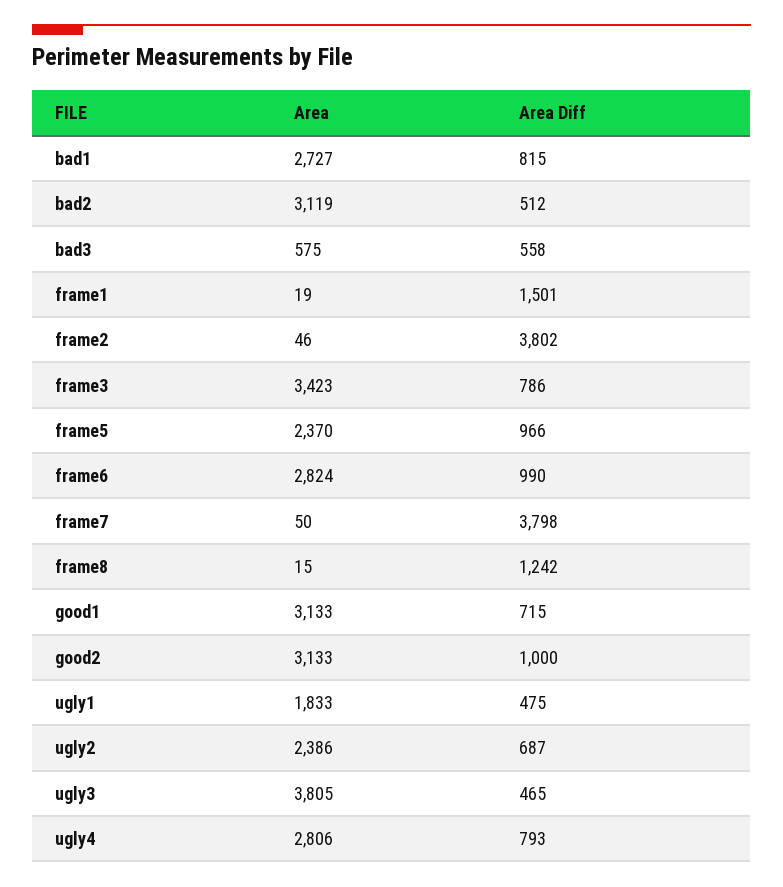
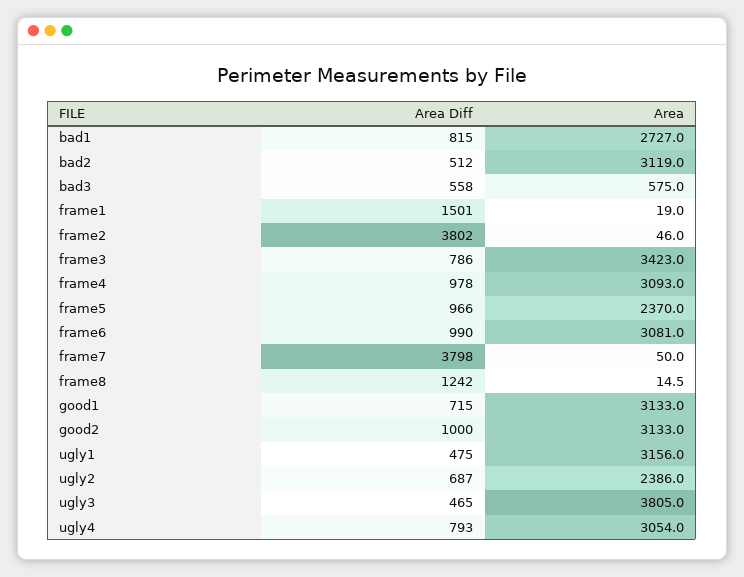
Area, frame6: 2824 -> 3081
Area, ugly1: 1833 -> 3156
Area, ugly4: 2806 -> 3054
Area Diff, frame4: none -> 978
Area, frame4: none -> 3093

